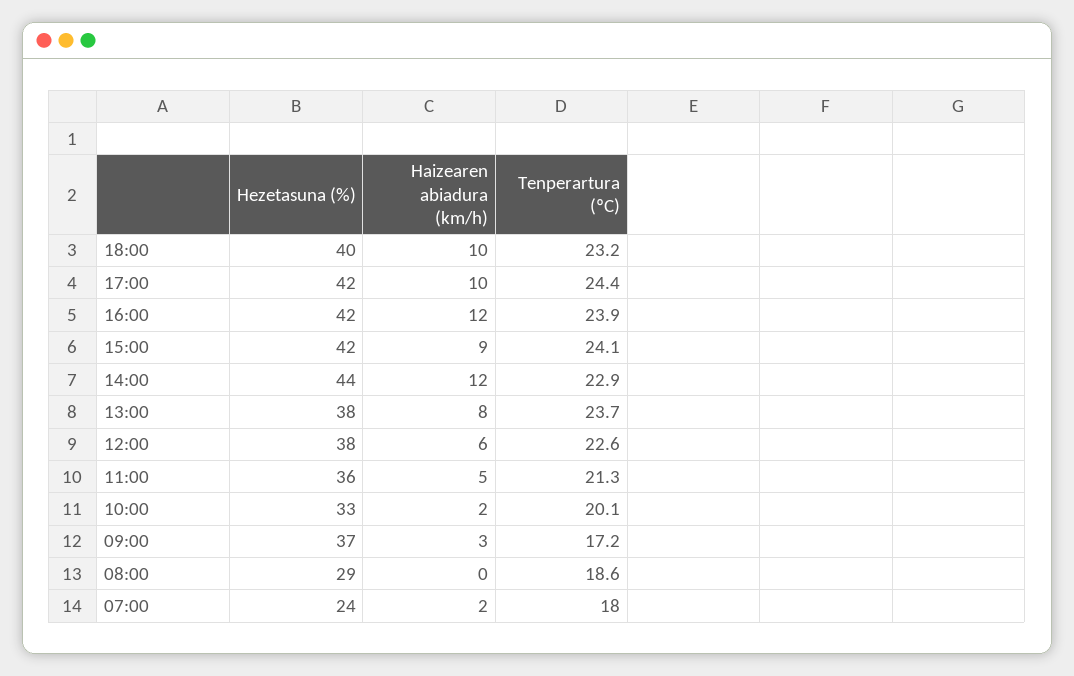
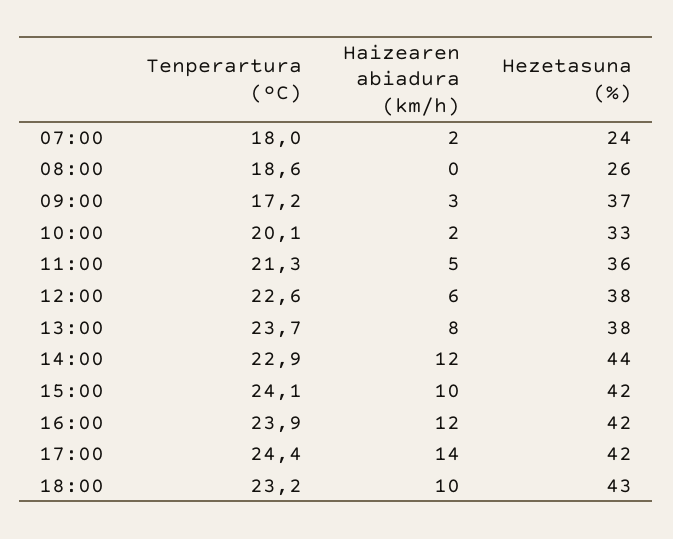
Hezetasuna (%), 18:00: 40 -> 43
Haizearen abiadura (km/h), 17:00: 10 -> 14
Haizearen abiadura (km/h), 15:00: 9 -> 10
Hezetasuna (%), 08:00: 29 -> 26

